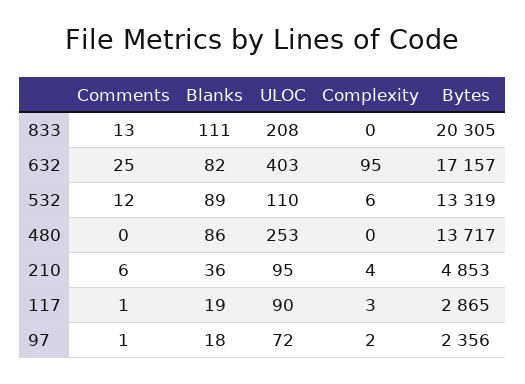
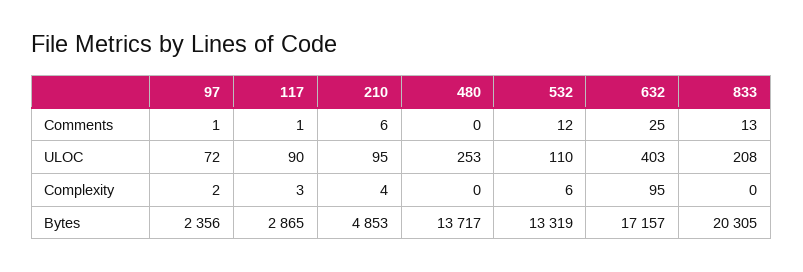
Blanks, 833: 111 -> none
Blanks, 632: 82 -> none
Blanks, 532: 89 -> none
Blanks, 480: 86 -> none
Blanks, 210: 36 -> none
Blanks, 117: 19 -> none
Blanks, 97: 18 -> none

